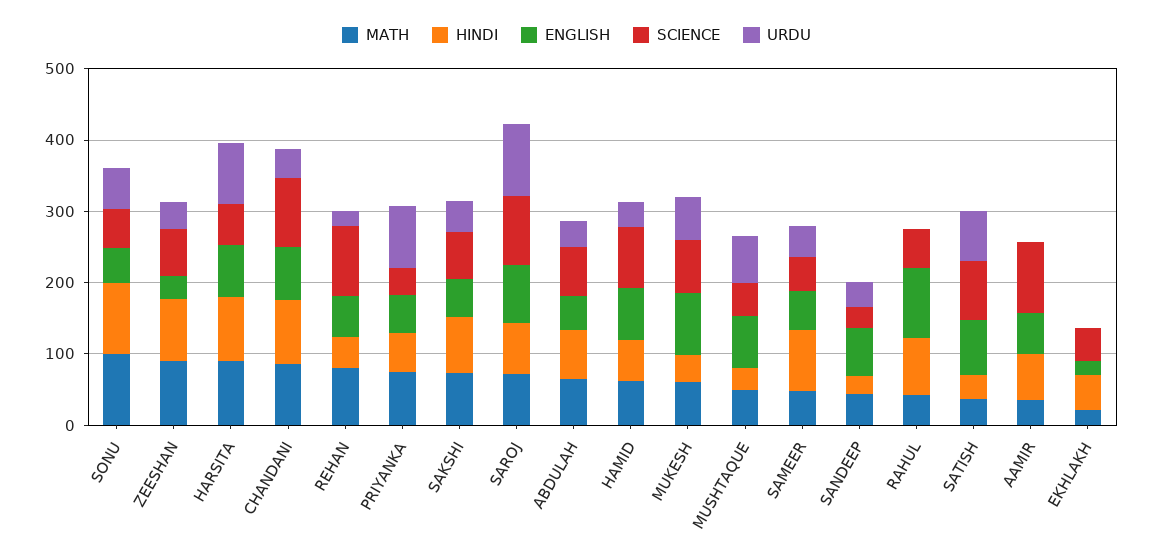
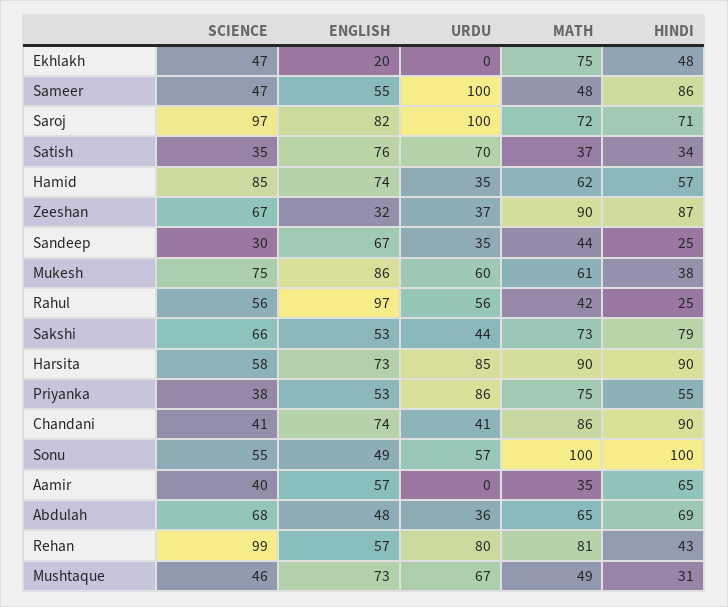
SCIENCE, CHANDANI: 100 -> 41
URDU, REHAN: 20 -> 80
URDU, SAMEER: 40 -> 100
HINDI, RAHUL: 80 -> 25
URDU, RAHUL: 0 -> 56
SCIENCE, SATISH: 80 -> 35
SCIENCE, AAMIR: 100 -> 40
MATH, EKHLAKH: 20 -> 75

